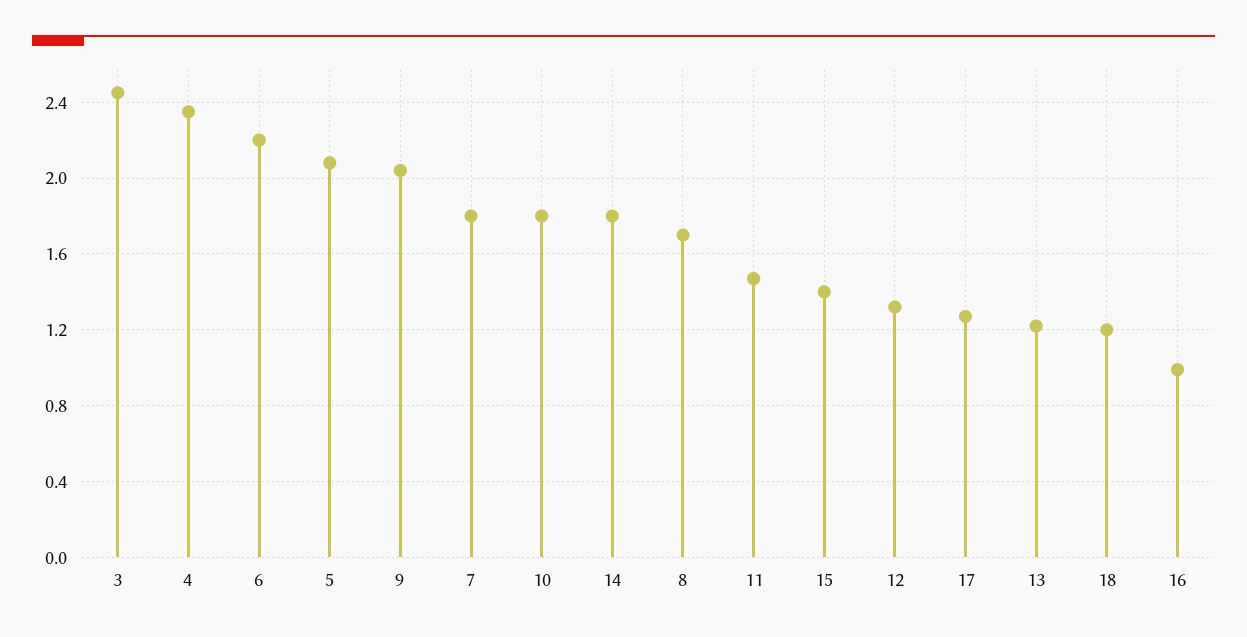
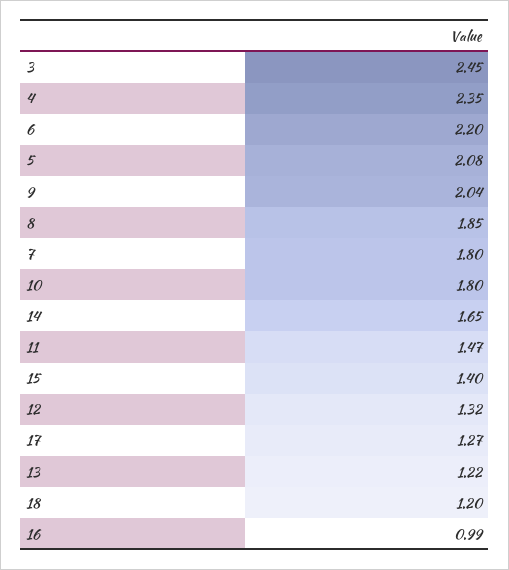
14: 1.8 -> 1.65
8: 1.7 -> 1.85

